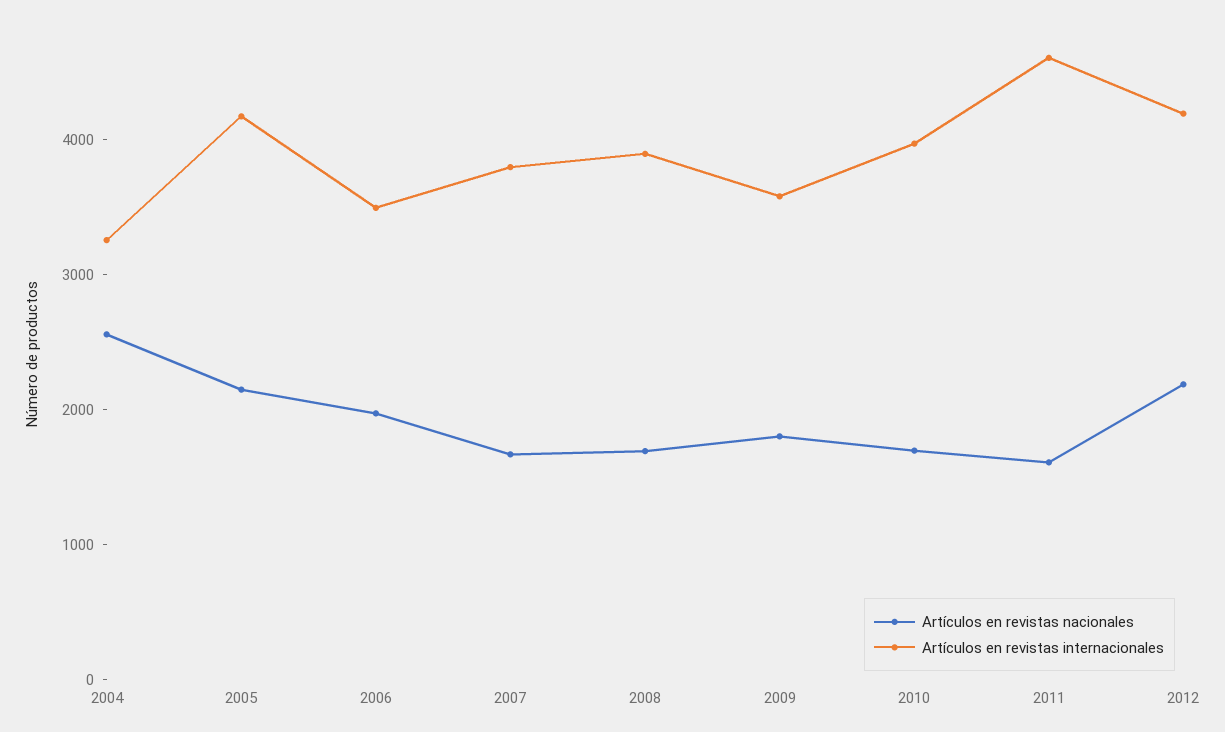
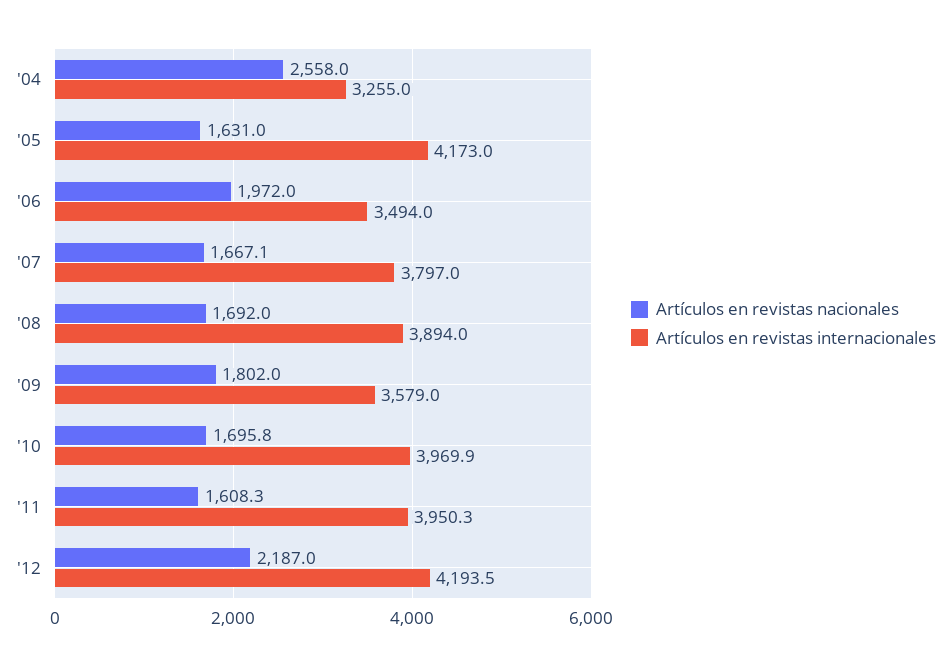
Artículos en revistas nacionales, 2005: 2200 -> 1631
Artículos en revistas internacionales, 2011: 4600 -> 3950.3

